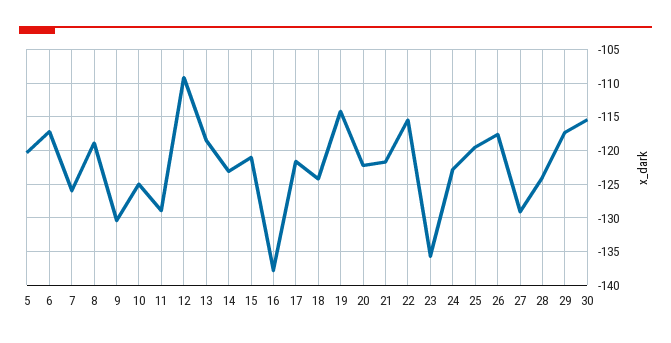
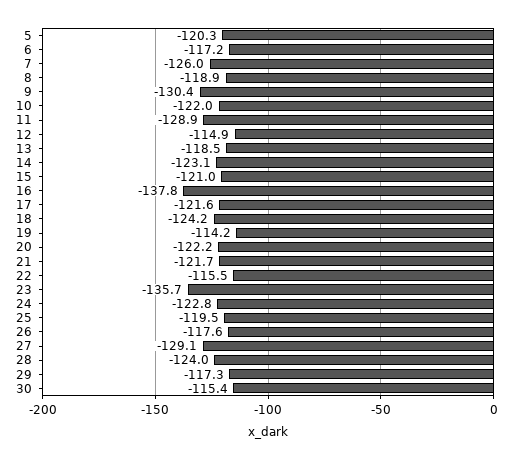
10: -125 -> -122
12: -109 -> -114.9

